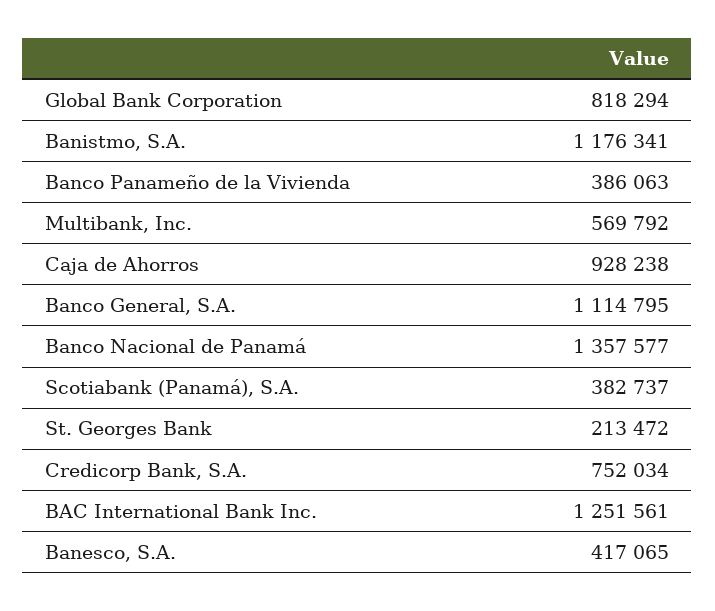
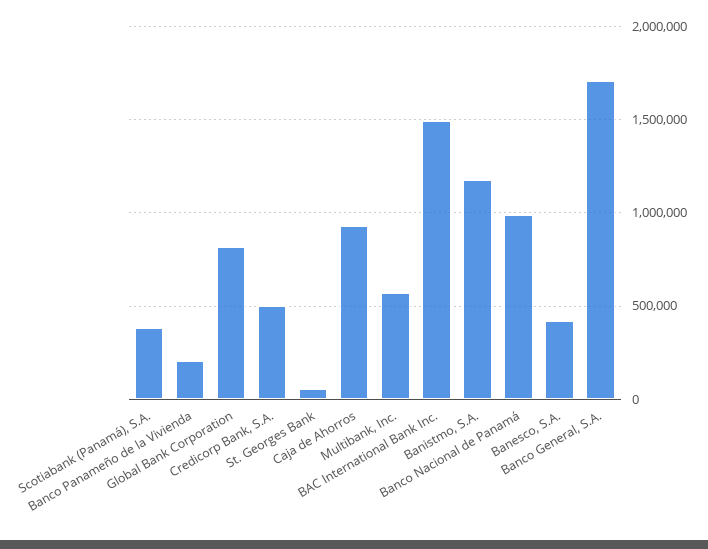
Banco Panameño de la Vivienda: 386063 -> 200000
Banco General, S.A.: 1114795 -> 1700000
Banco Nacional de Panamá: 1357577 -> 1000000
St. Georges Bank: 213472 -> 50000
Credicorp Bank, S.A.: 752034 -> 500000
BAC International Bank Inc.: 1251561 -> 1500000

